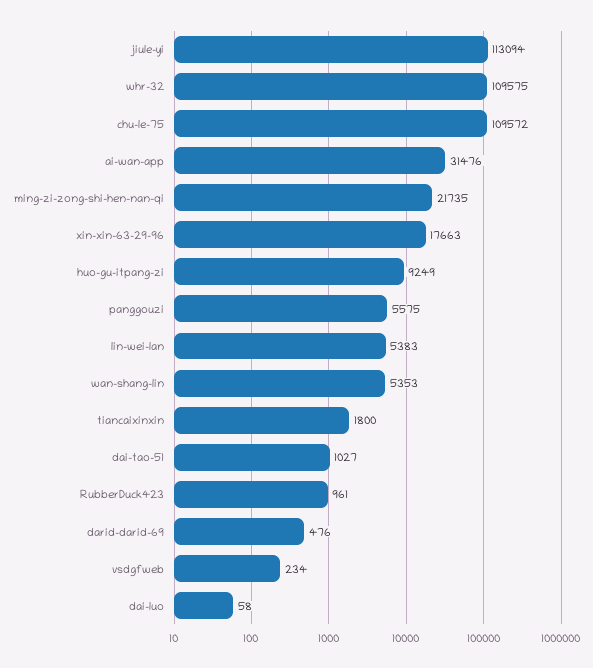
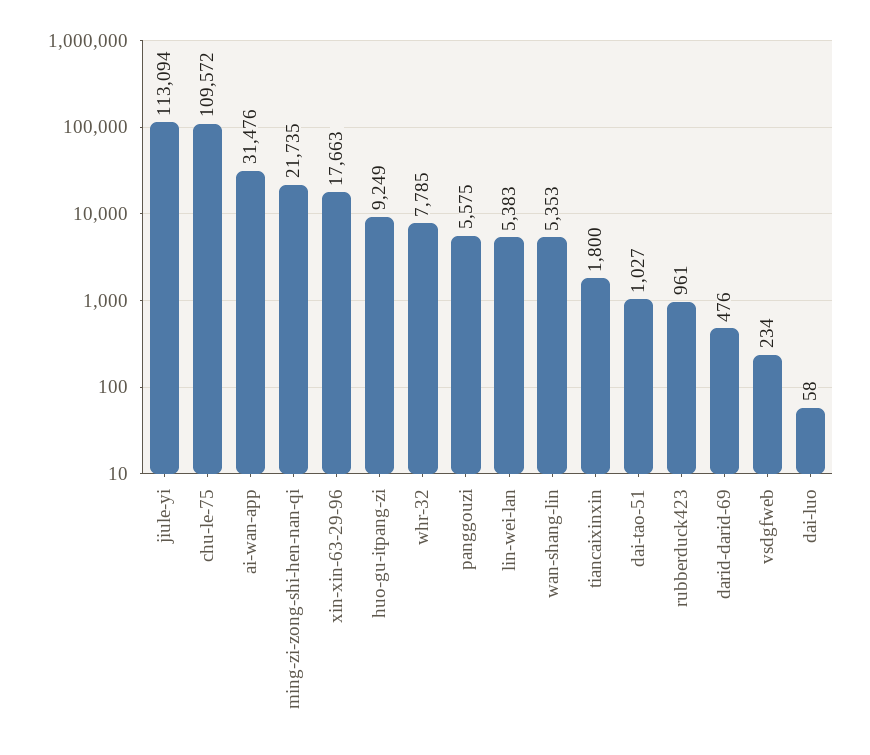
whr-32: 109575 -> 7785

